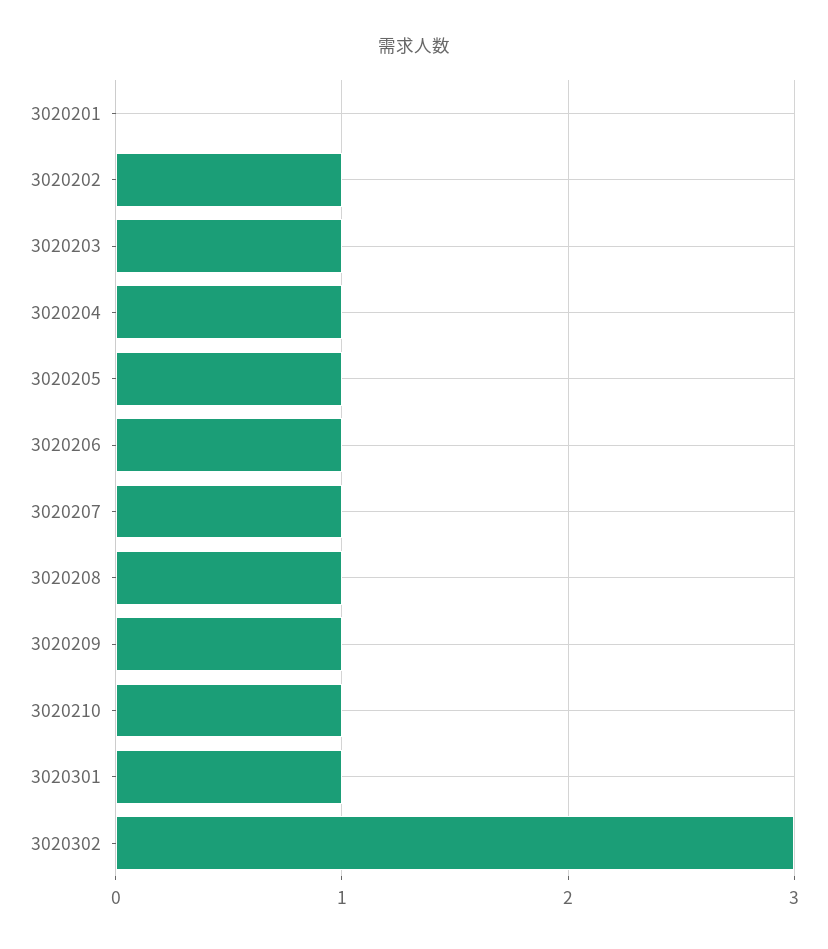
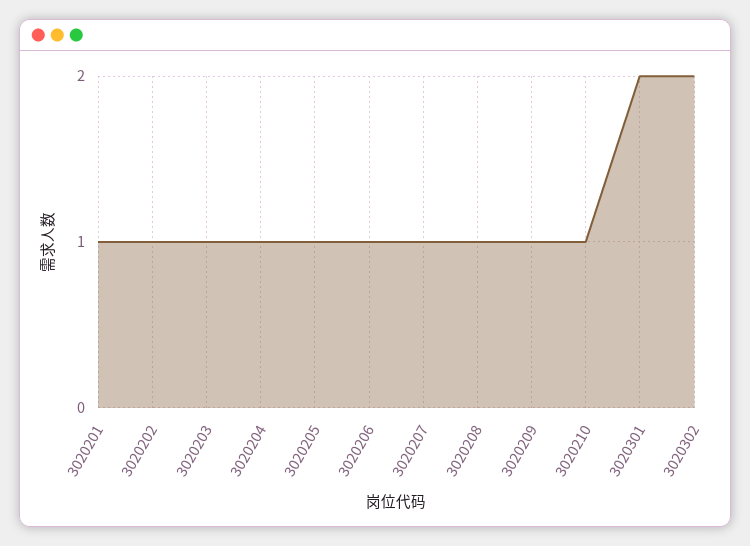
3020201: 0 -> 1
3020301: 1 -> 2
3020302: 3 -> 2

